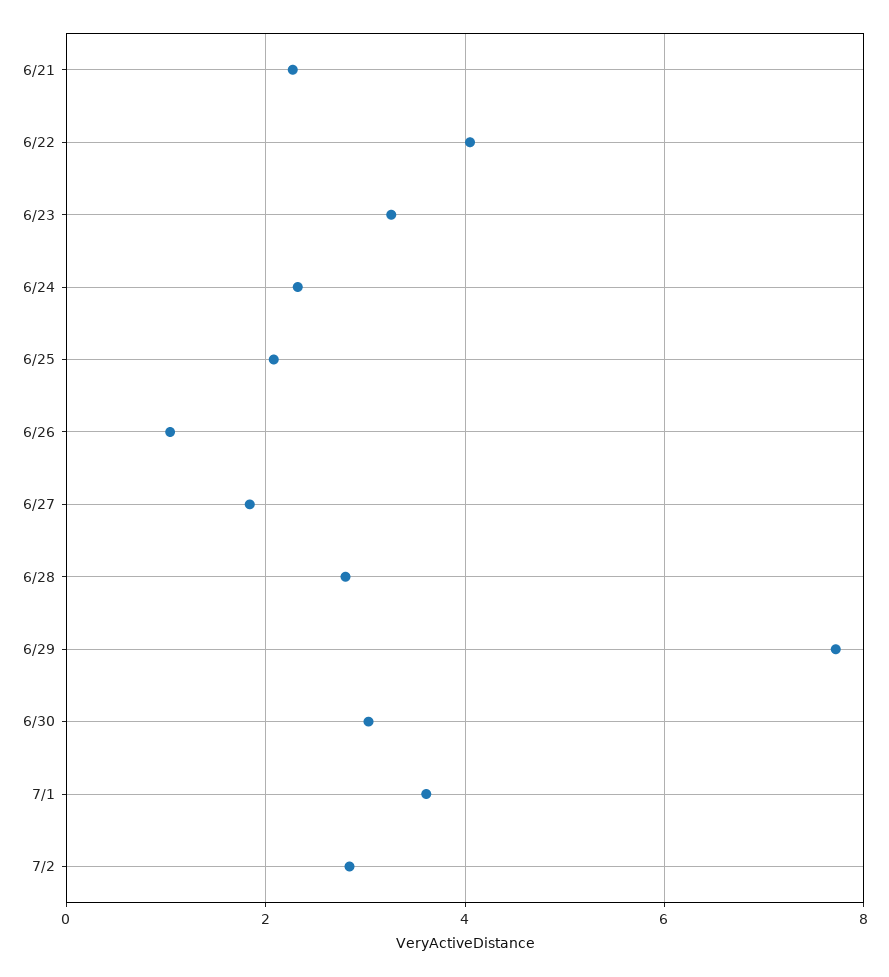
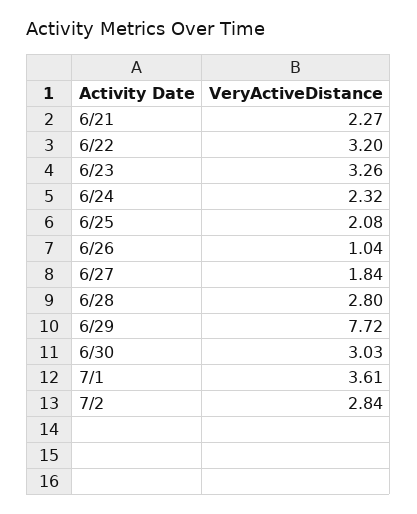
6/22: 4 -> 3.2

